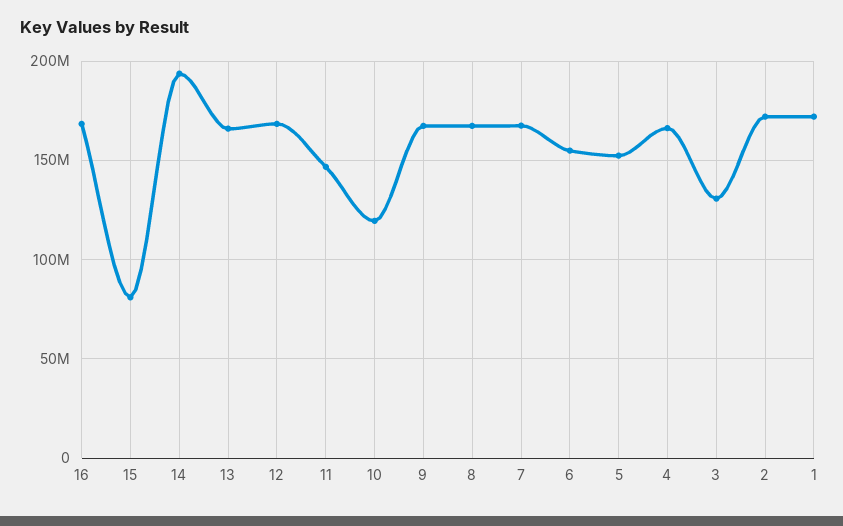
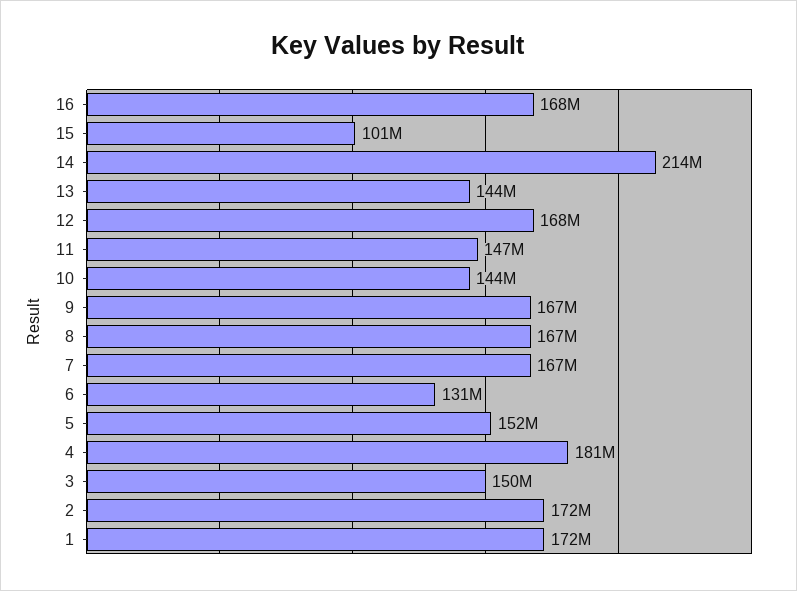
15: 80000000 -> 101000000
14: 195000000 -> 214000000
13: 165000000 -> 144000000
10: 120000000 -> 144000000
6: 155000000 -> 131000000
4: 165000000 -> 181000000
3: 130000000 -> 150000000

